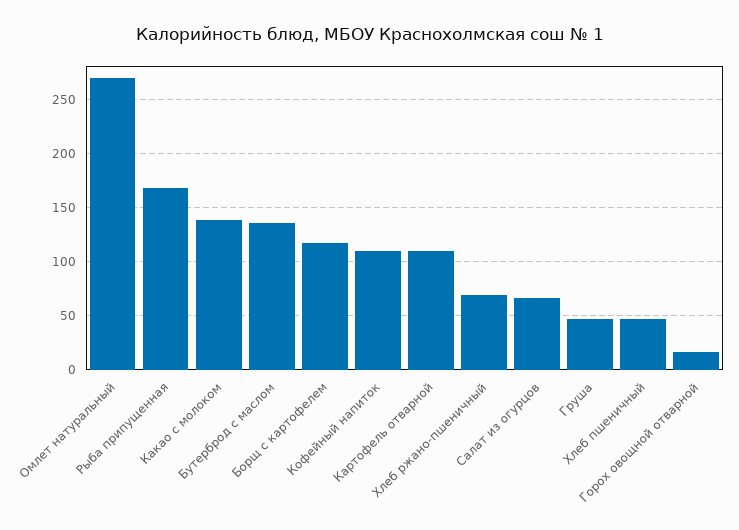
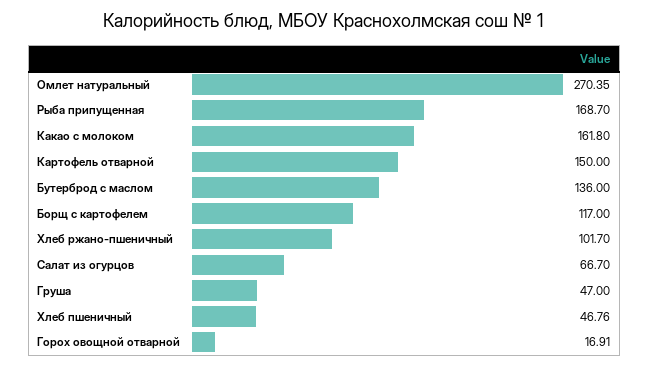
Какао с молоком: 140 -> 161.8
Кофейный напиток: 110 -> none
Картофель отварной: 110 -> 150
Хлеб ржано-пшеничный: 70 -> 101.7

